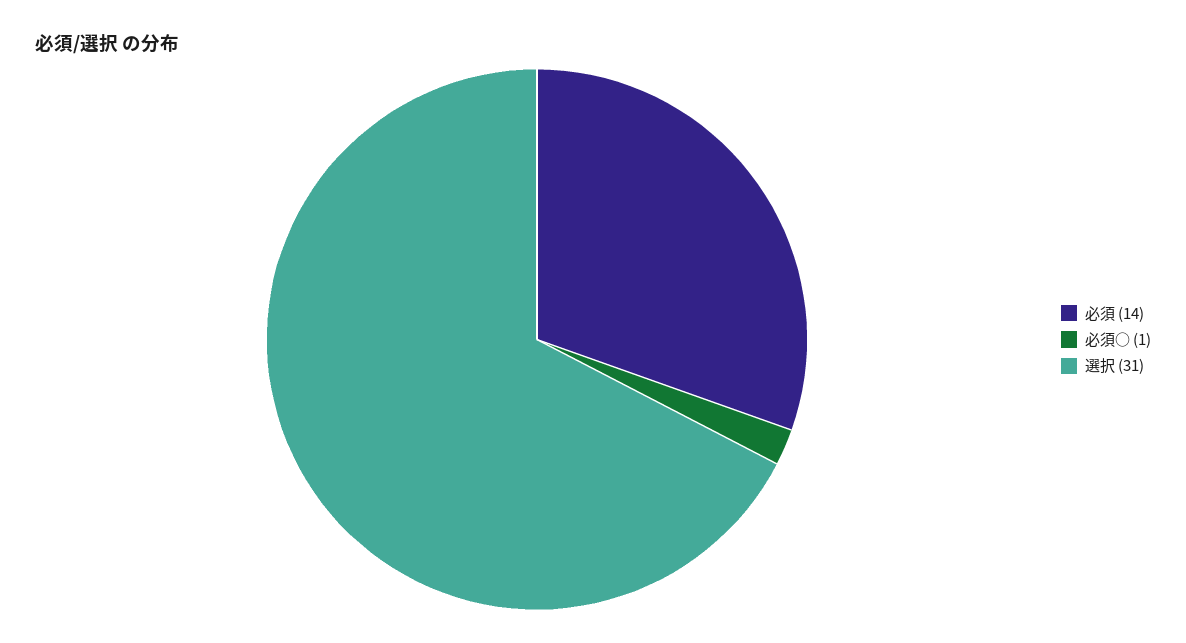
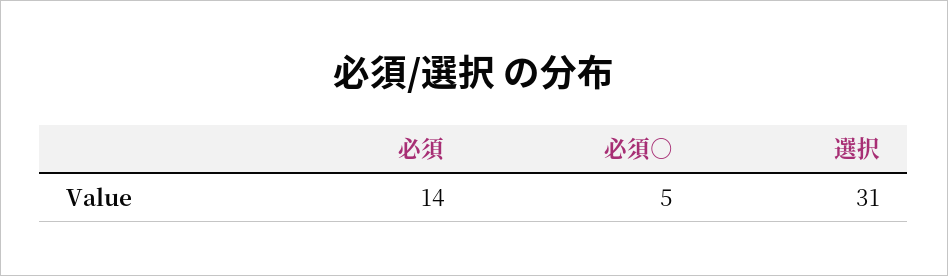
必須○: 1 -> 5

